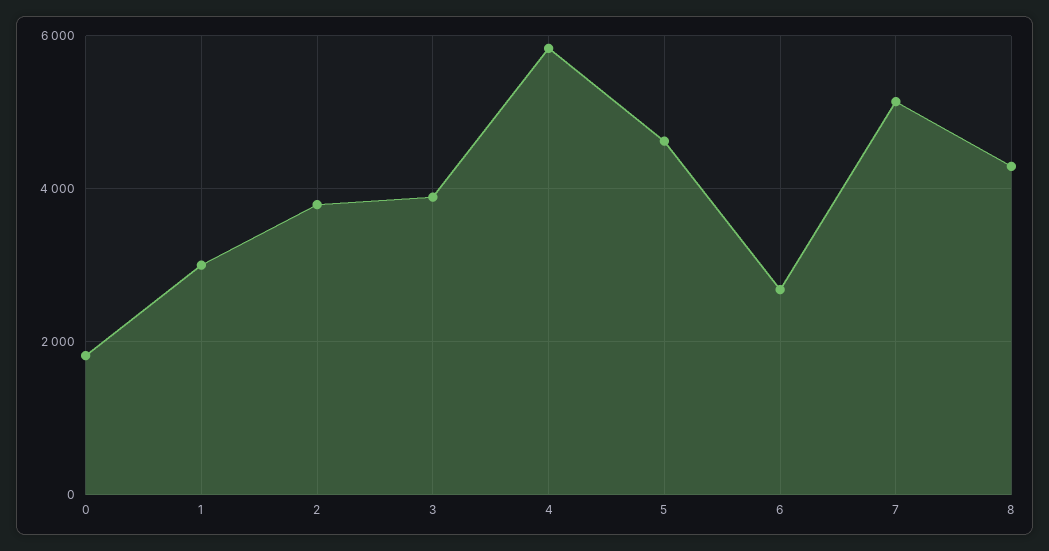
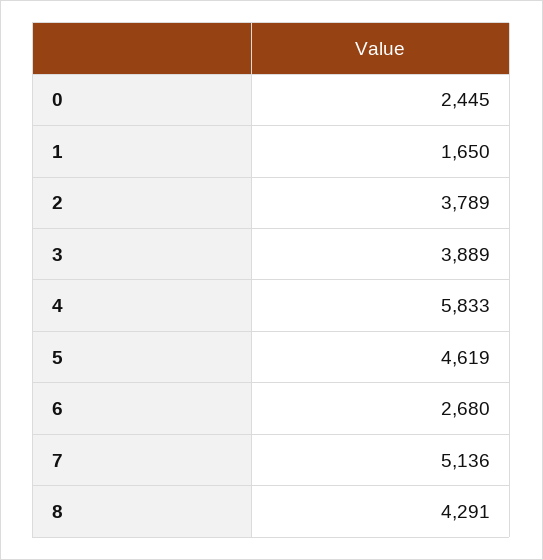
0: 1800 -> 2445
1: 3000 -> 1650

